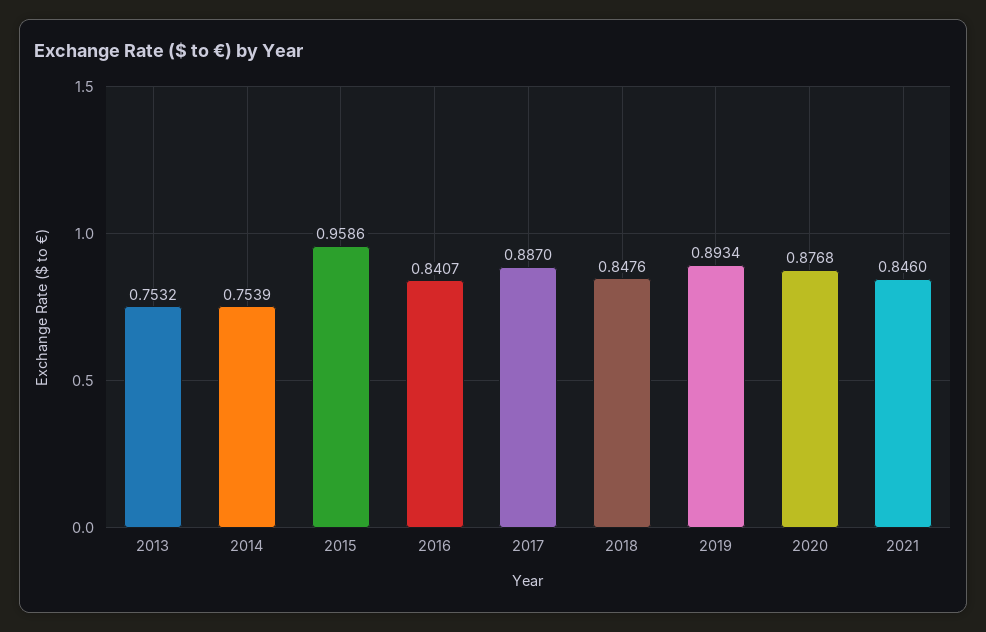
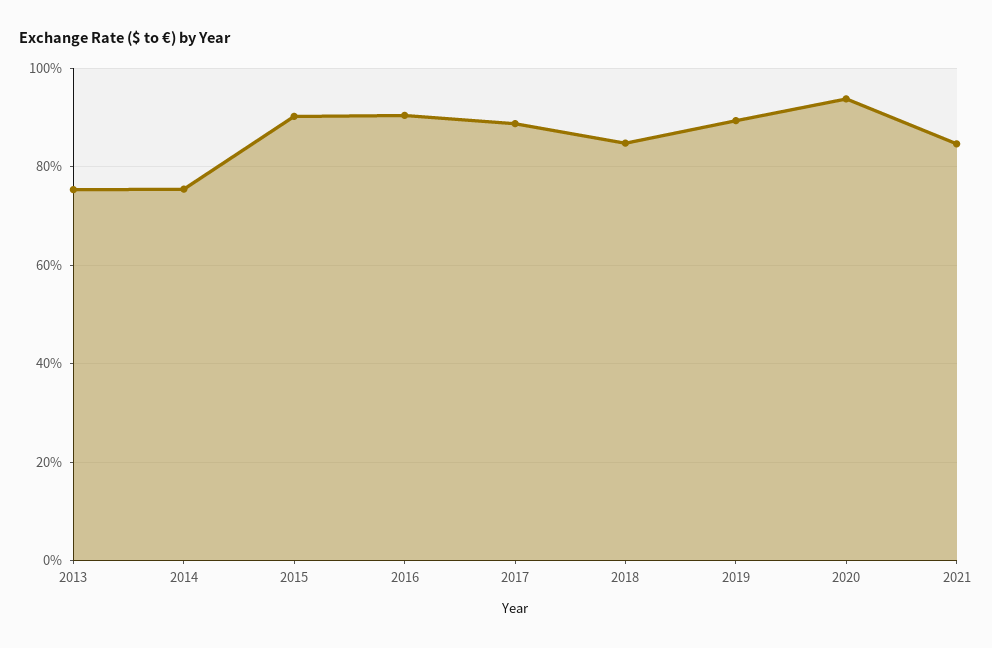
2015: 0.9586 -> 0.9
2016: 0.8407 -> 0.9
2020: 0.8768 -> 0.94

